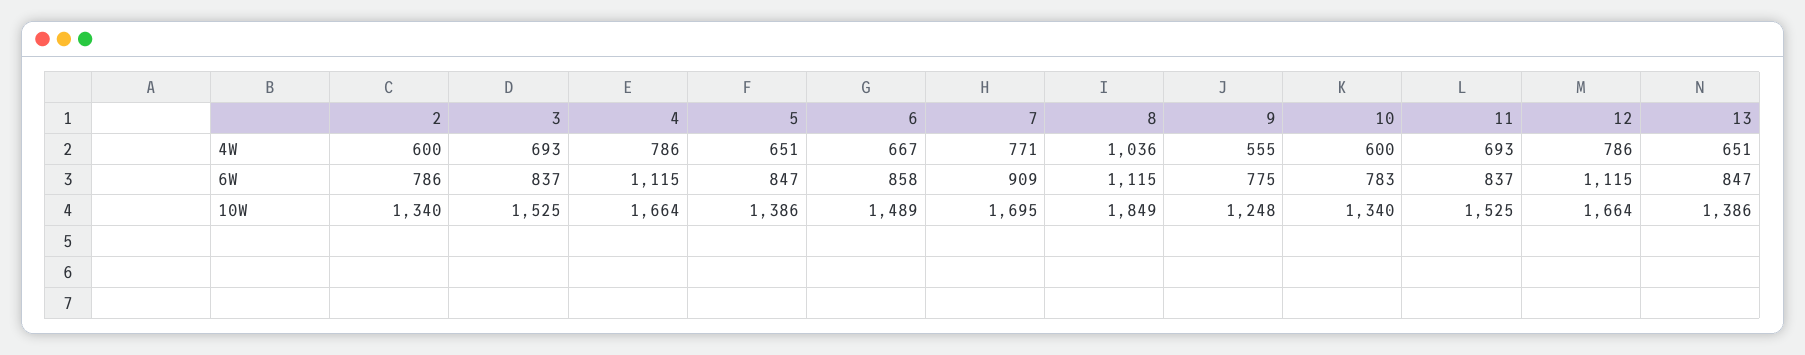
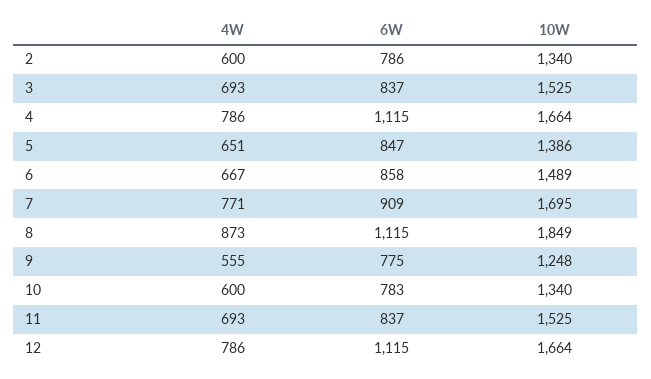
8, 4W: 1036 -> 873
13, 4W: 651 -> none
13, 6W: 847 -> none
13, 10W: 1386 -> none

